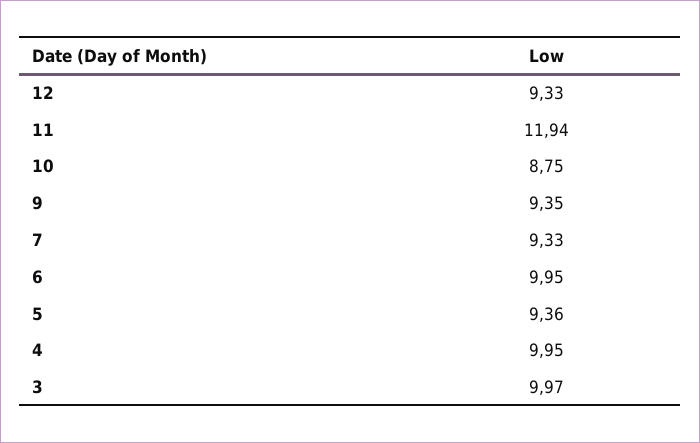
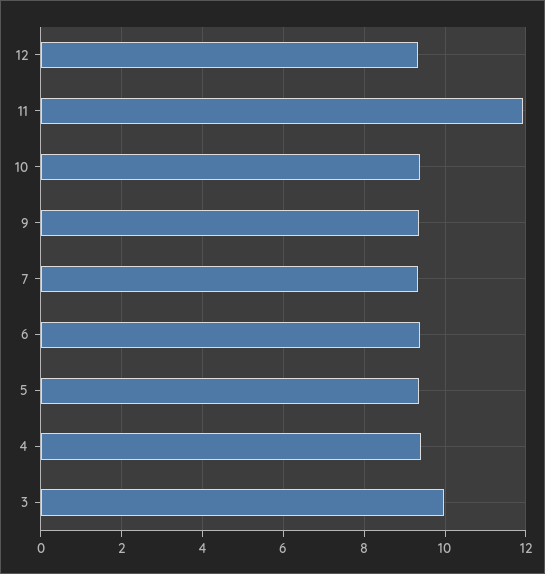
10: 8.75 -> 9.4
6: 9.95 -> 9.4
4: 9.95 -> 9.4

